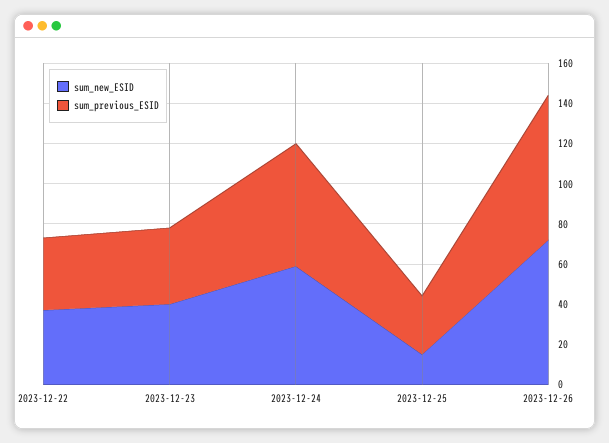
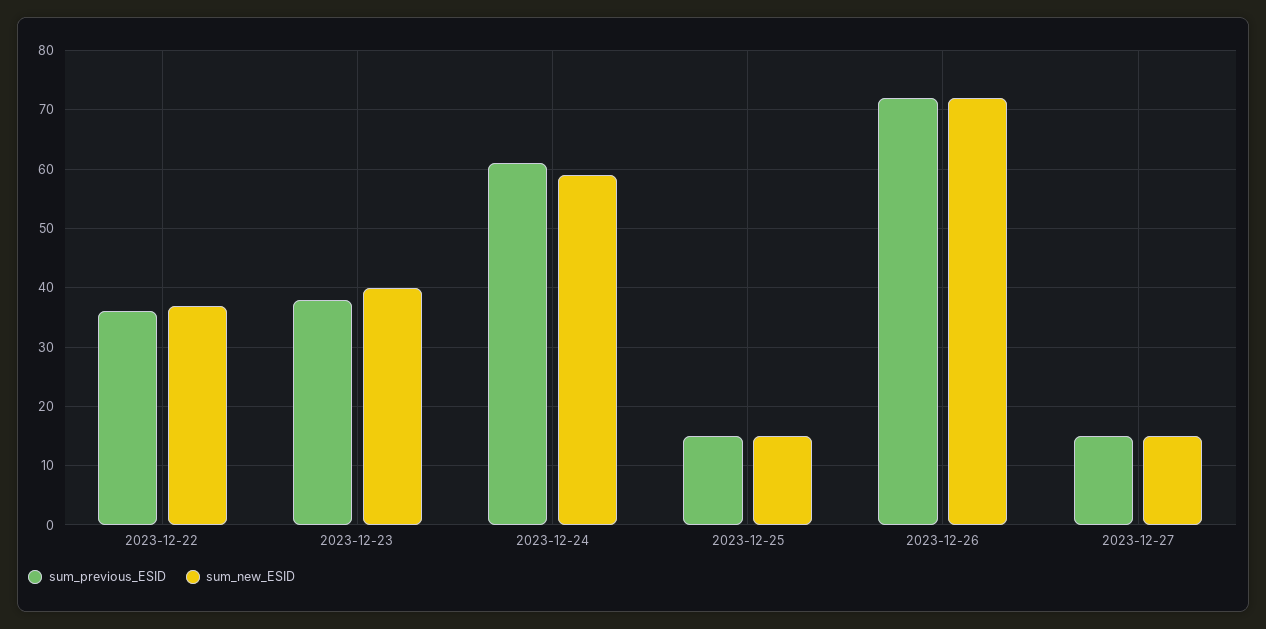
sum_previous_ESID, 2023-12-25: 30 -> 15
sum_previous_ESID, 2023-12-27: none -> 15
sum_new_ESID, 2023-12-27: none -> 15

